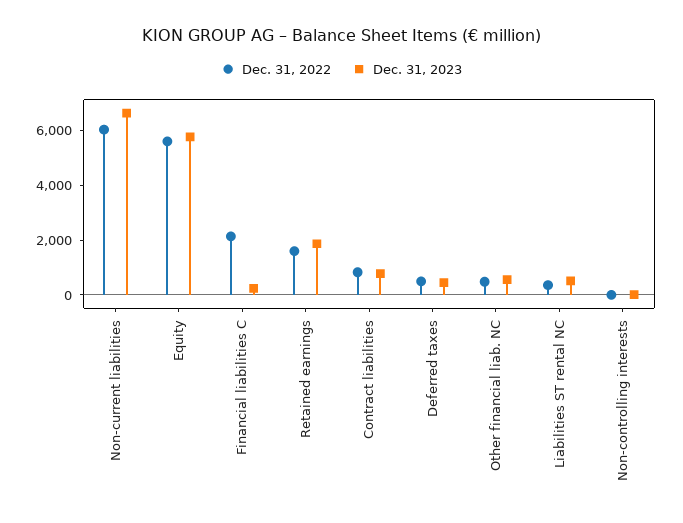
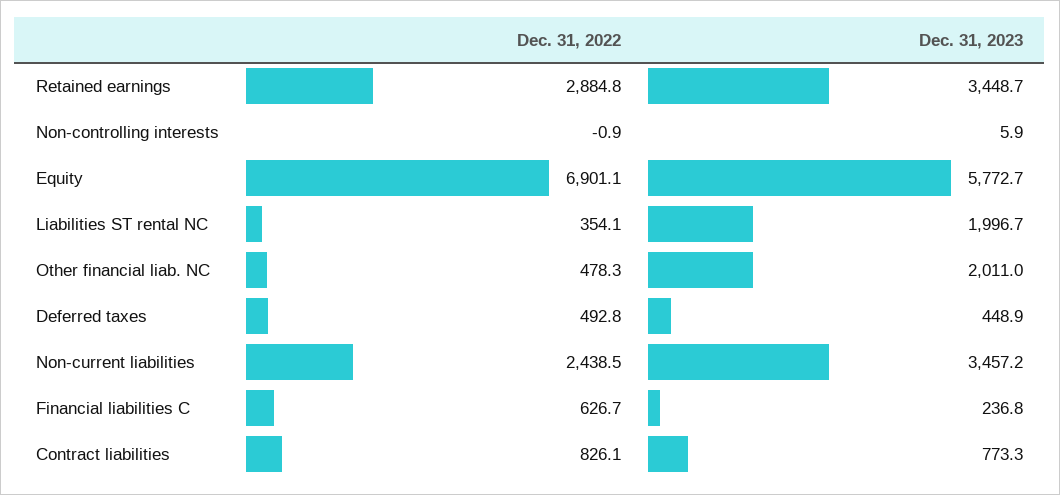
Dec. 31, 2022, Non-current liabilities: 6000 -> 2438.5
Dec. 31, 2023, Non-current liabilities: 6500 -> 3457.2
Dec. 31, 2022, Equity: 5500 -> 6901.1
Dec. 31, 2022, Financial liabilities C: 2000 -> 626.7
Dec. 31, 2022, Retained earnings: 1500 -> 2884.8
Dec. 31, 2023, Retained earnings: 2000 -> 3448.7
Dec. 31, 2023, Other financial liab. NC: 500 -> 2011
Dec. 31, 2023, Liabilities ST rental NC: 500 -> 1996.7

